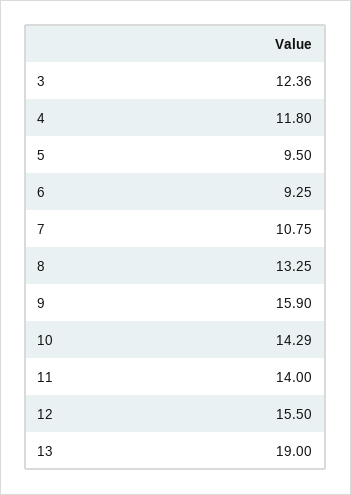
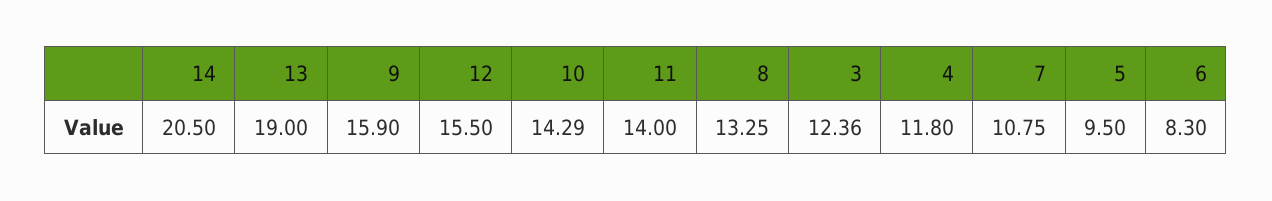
6: 9.25 -> 8.3
14: none -> 20.5

